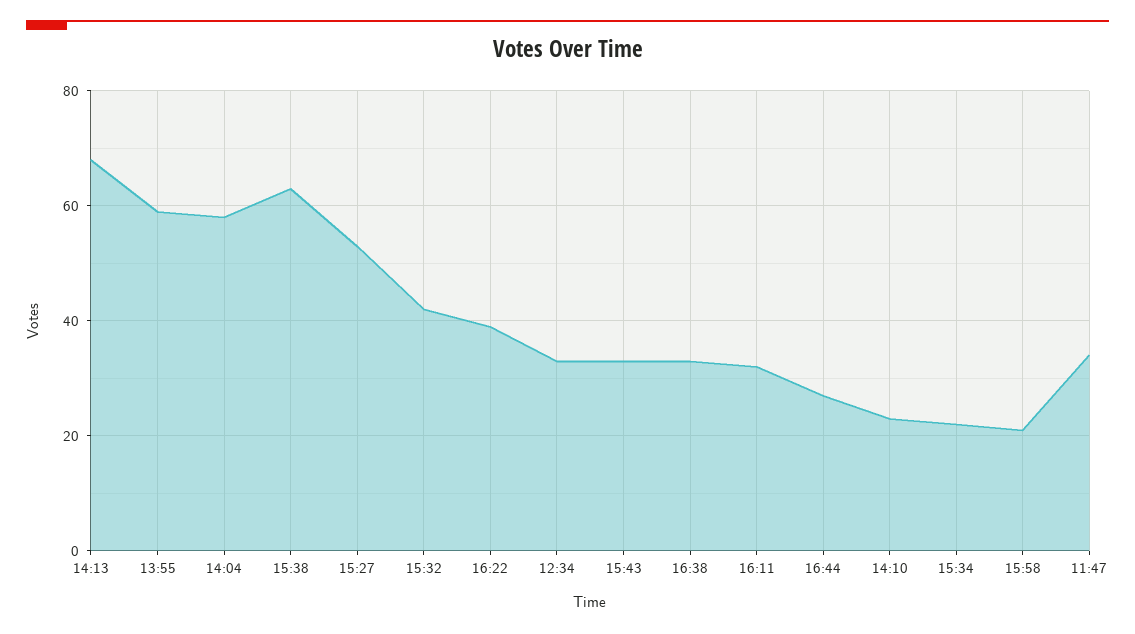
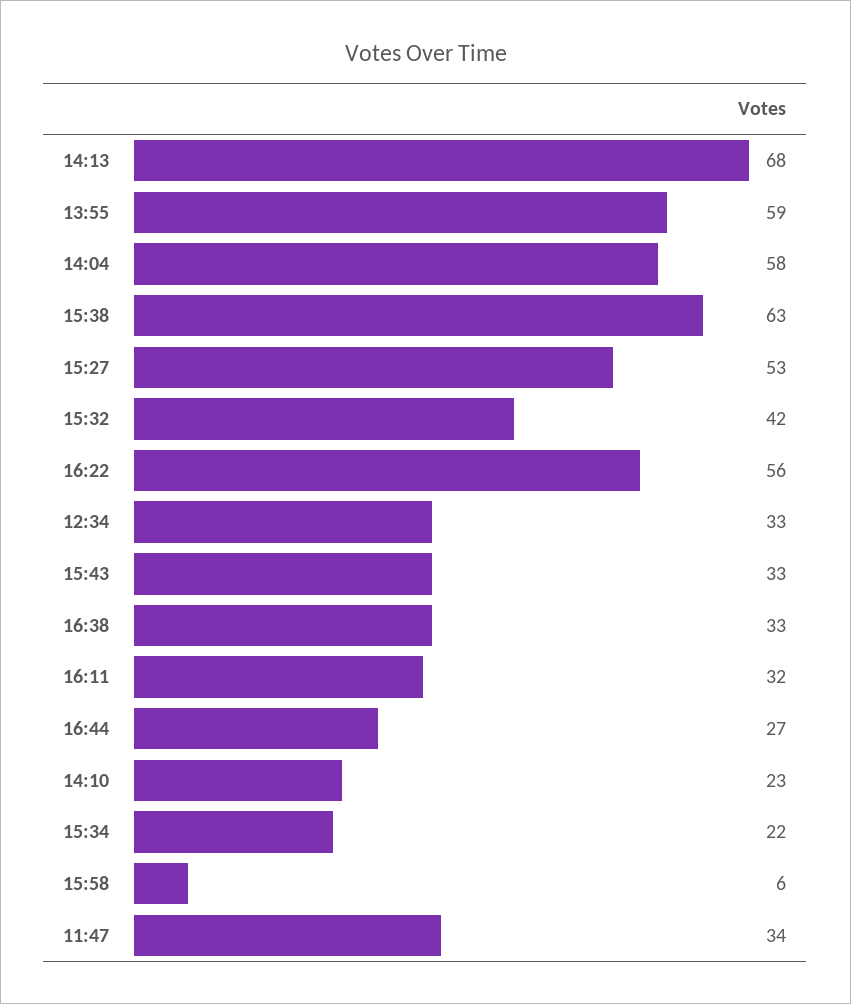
16:22: 40 -> 56
15:58: 20 -> 6

